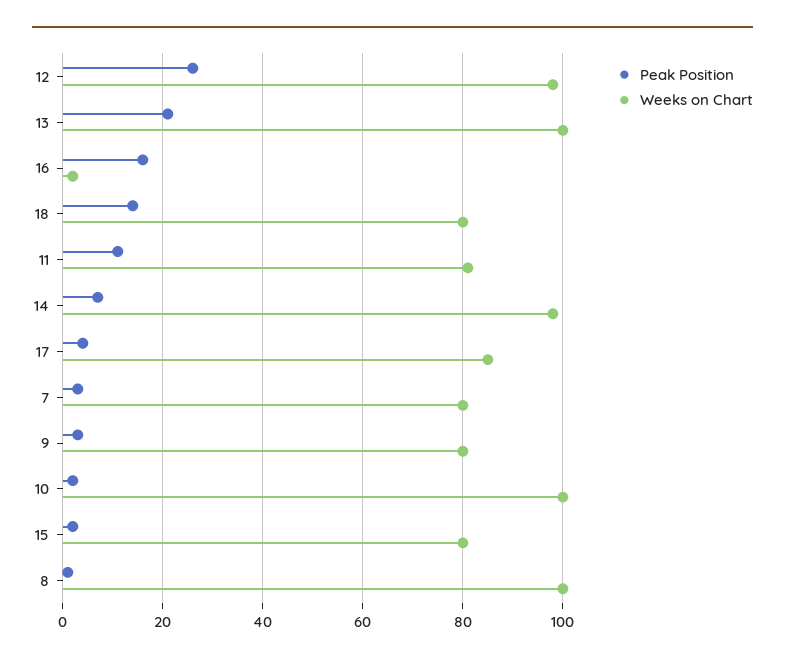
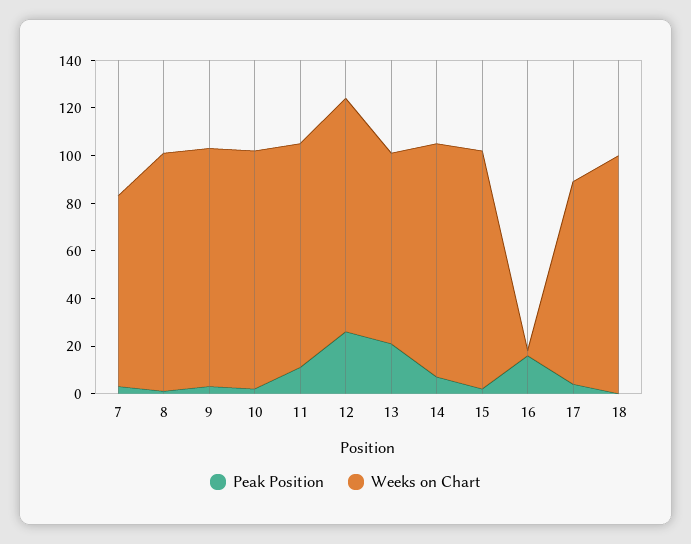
Weeks on Chart, 13: 100 -> 80
Peak Position, 18: 15 -> 0
Weeks on Chart, 18: 80 -> 100
Weeks on Chart, 11: 80 -> 95
Weeks on Chart, 9: 80 -> 100
Weeks on Chart, 15: 80 -> 100

